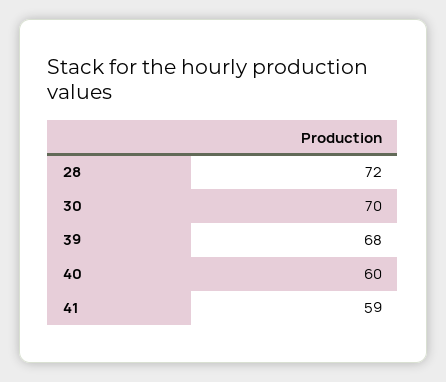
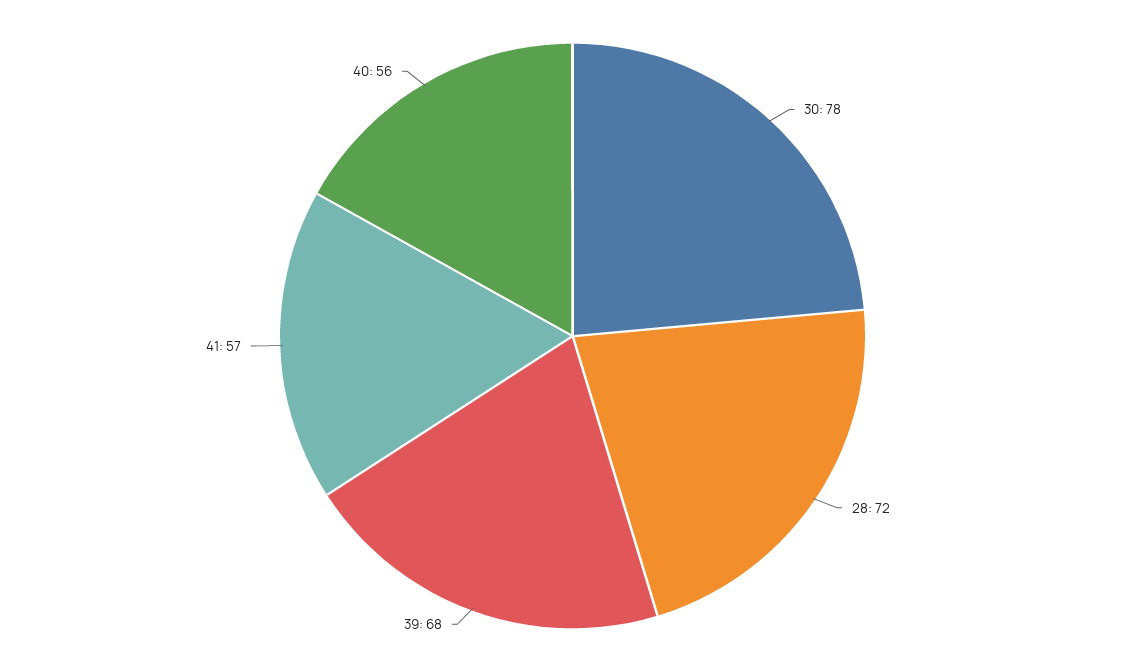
30: 70 -> 78
40: 60 -> 56
41: 59 -> 57

